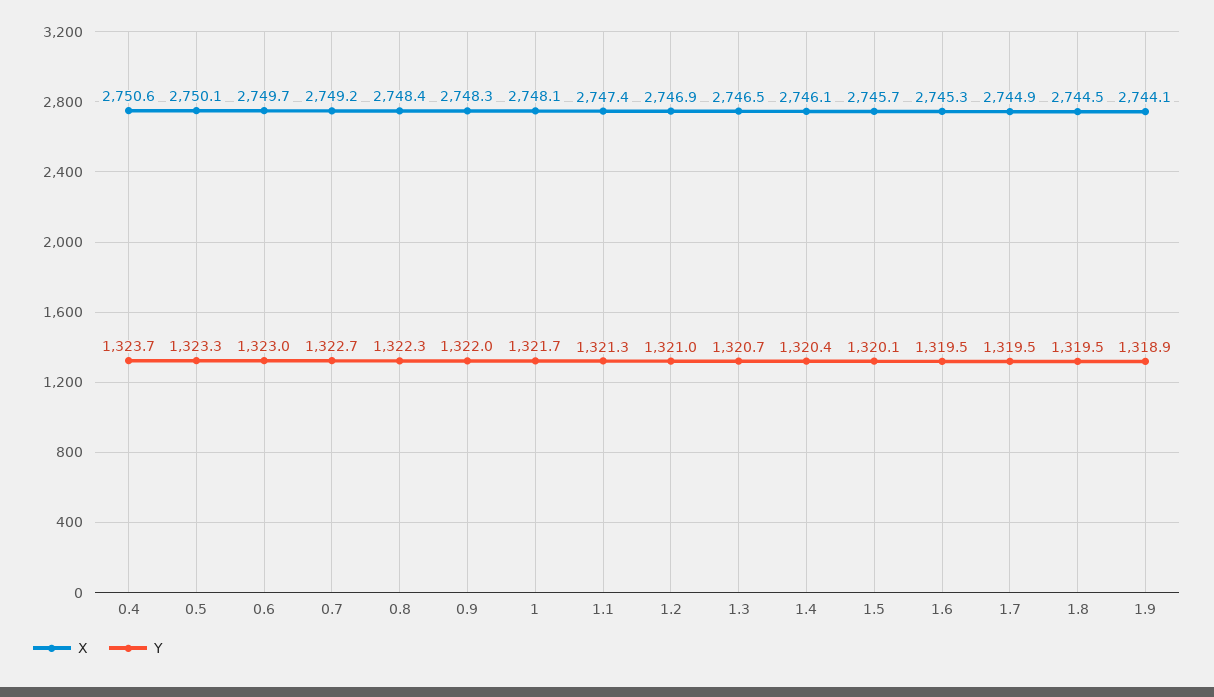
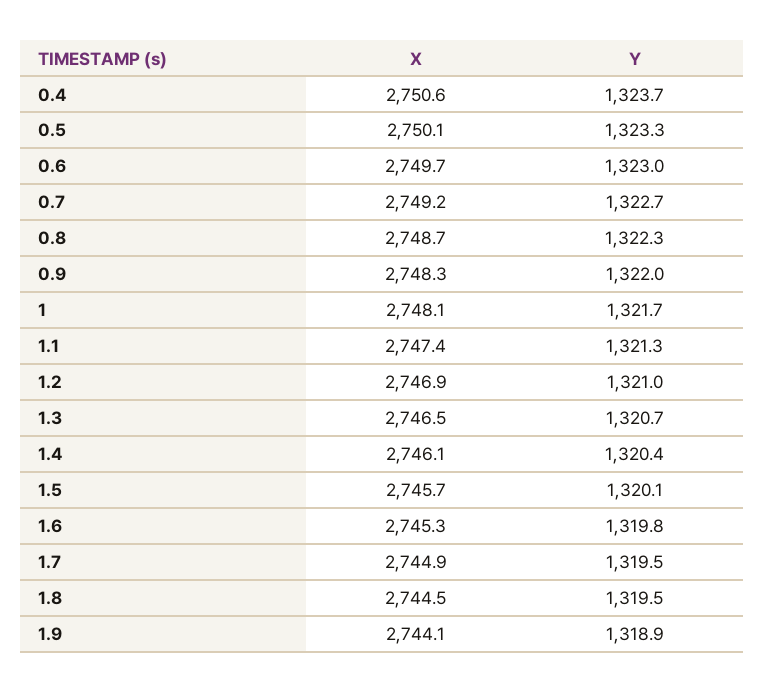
X, 0.8: 2748.4 -> 2748.7
Y, 1.6: 1319.5 -> 1319.8

